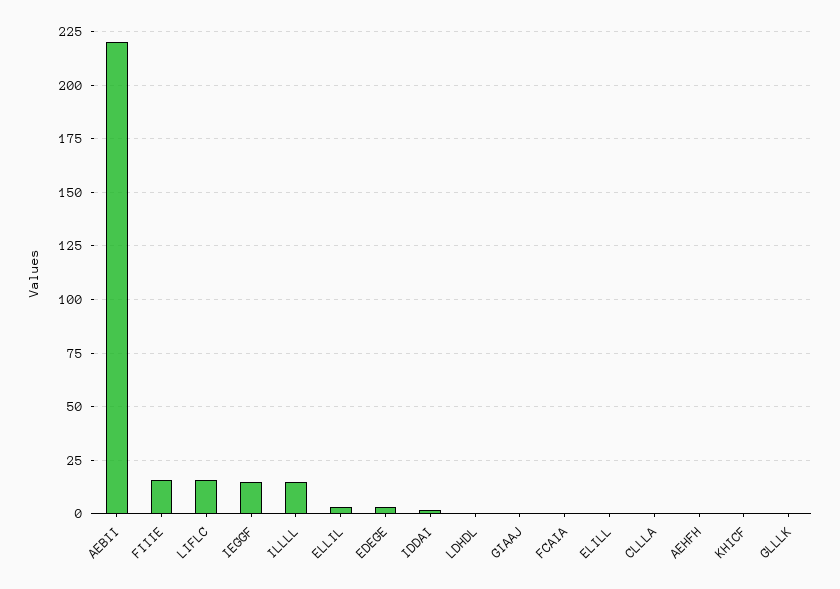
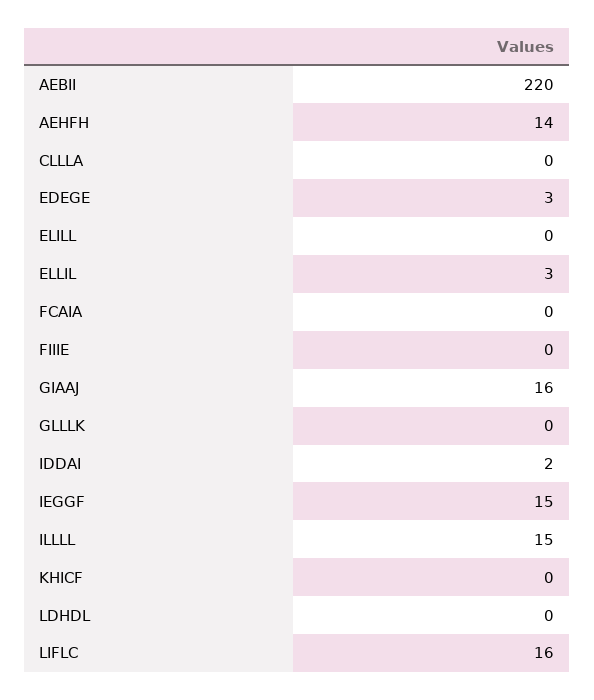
FIIIE: 15 -> 0
GIAAJ: 0 -> 16
AEHFH: 0 -> 14

